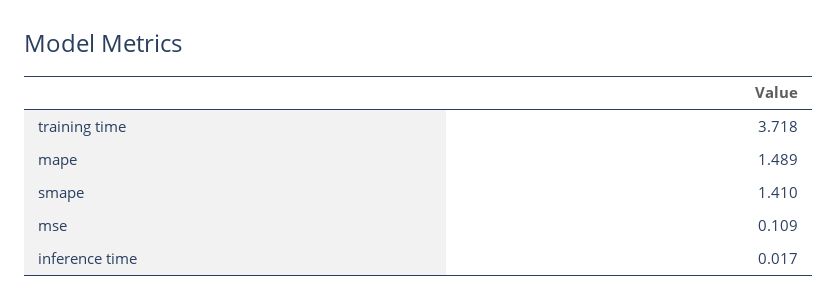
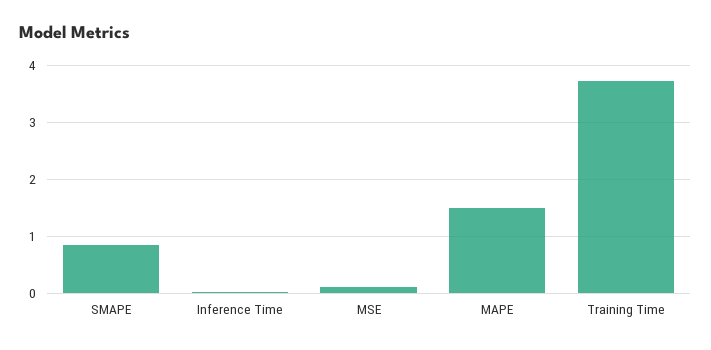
smape: 1.41 -> 0.8

